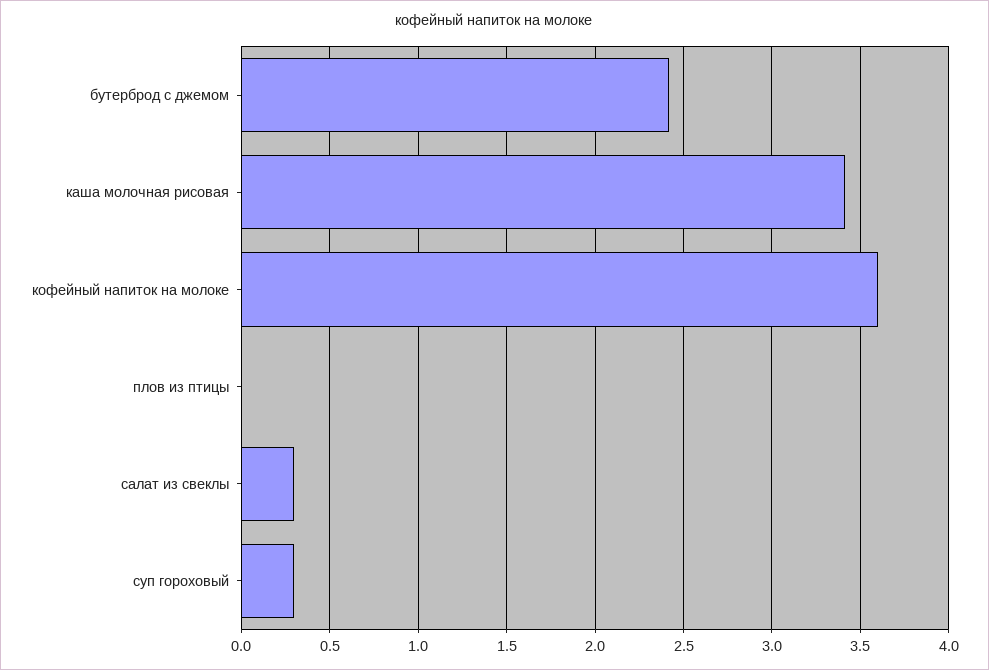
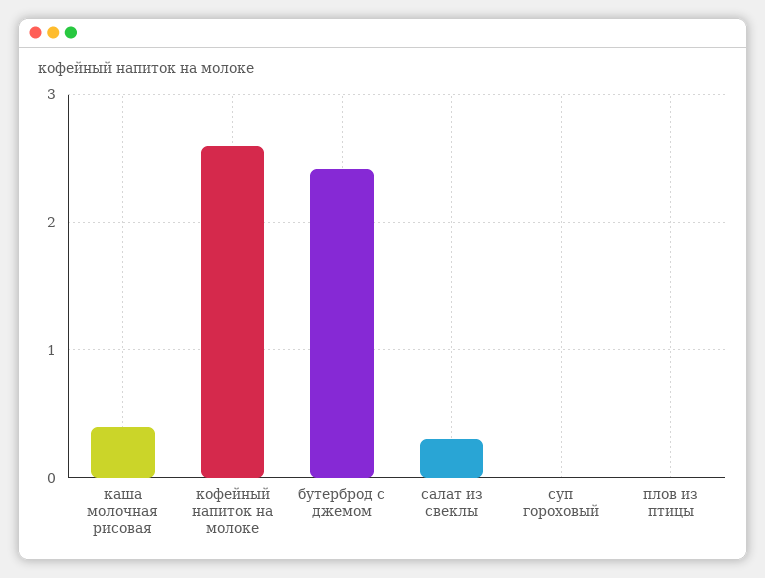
каша молочная рисовая: 3.4 -> 0.4
кофейный напиток на молоке: 3.6 -> 2.6
суп гороховый: 0.3 -> 0

